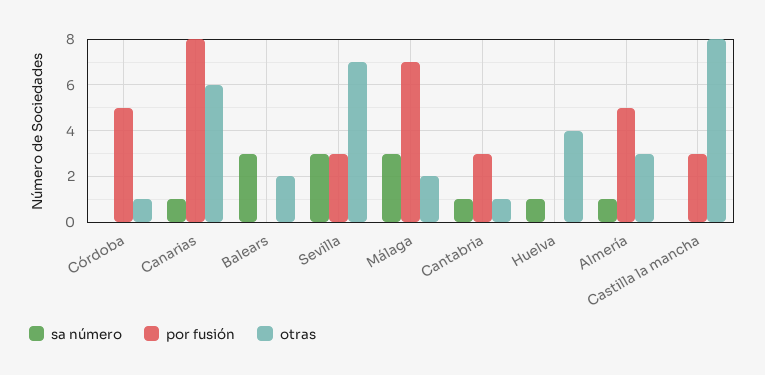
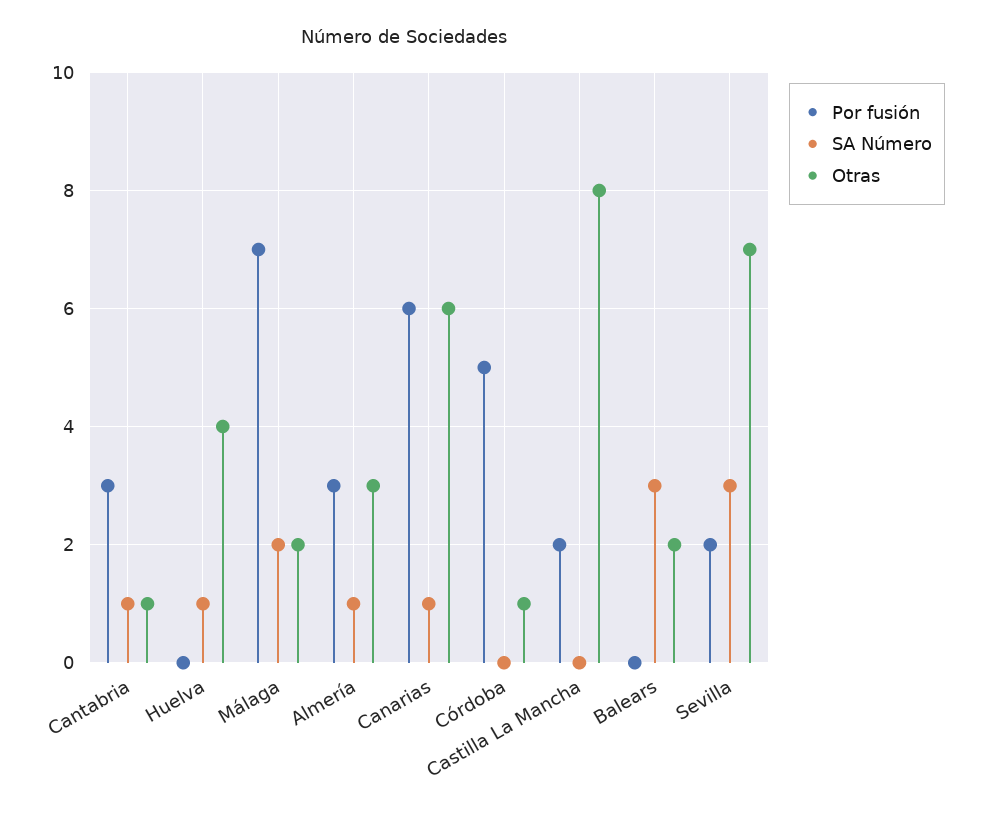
por fusión, Canarias: 8 -> 6
por fusión, Sevilla: 3 -> 2
sa número, Málaga: 3 -> 2
por fusión, Almería: 5 -> 3
por fusión, Castilla la mancha: 3 -> 2

